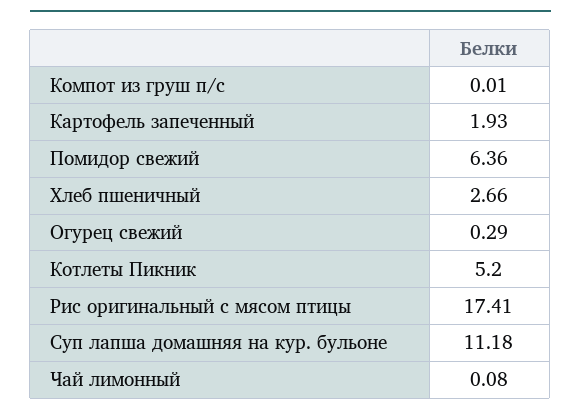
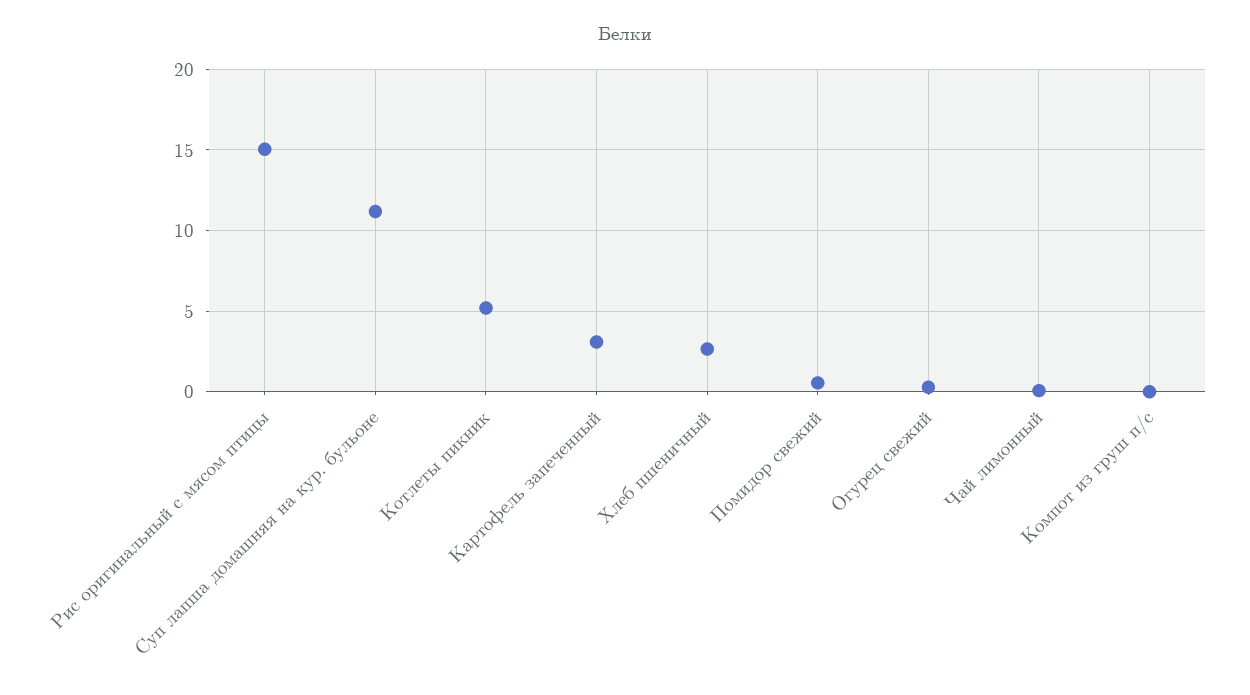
Картофель запеченный: 1.93 -> 3
Помидор свежий: 6.36 -> 0.5
Рис оригинальный с мясом птицы: 17.41 -> 15

